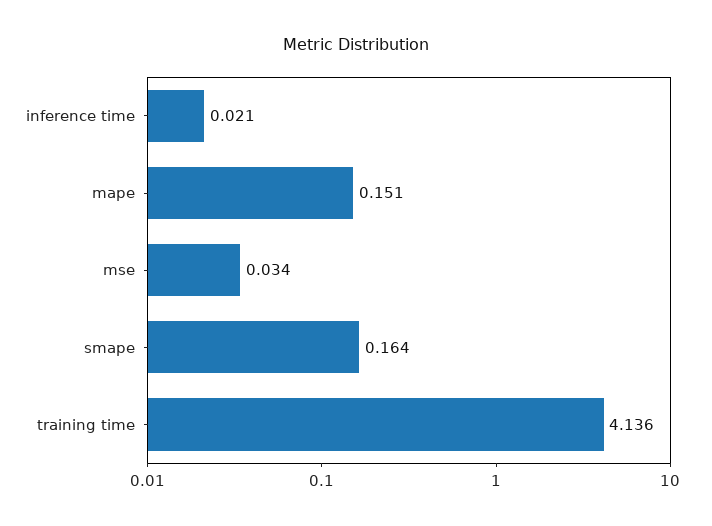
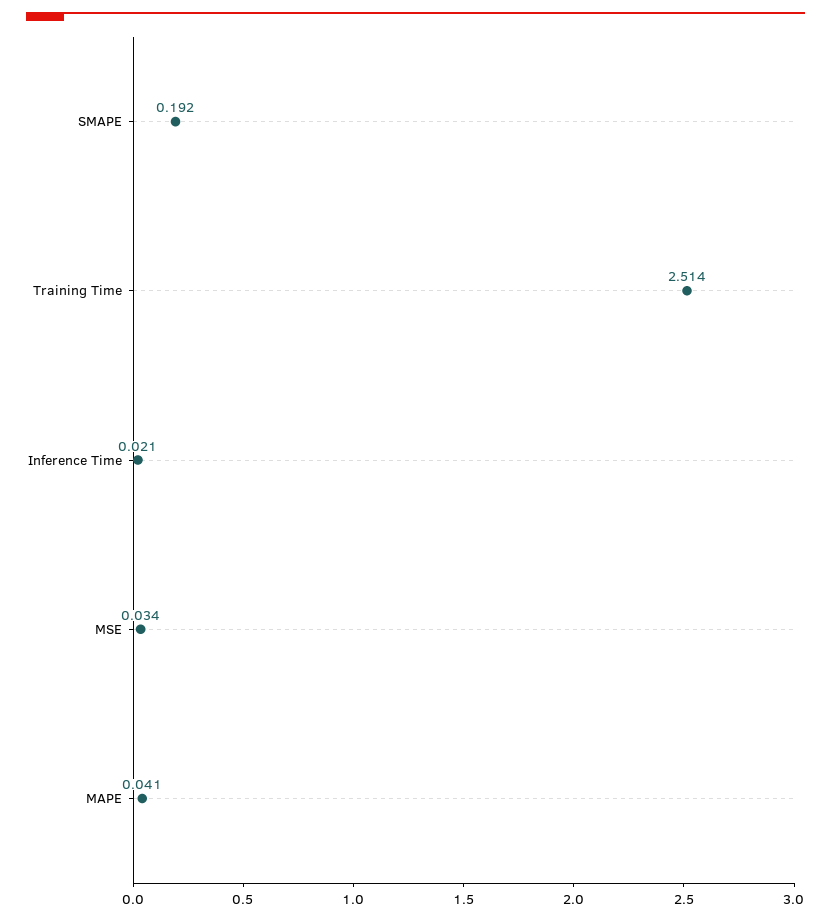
mape: 0.151 -> 0.041
smape: 0.164 -> 0.192
training time: 4.136 -> 2.514

